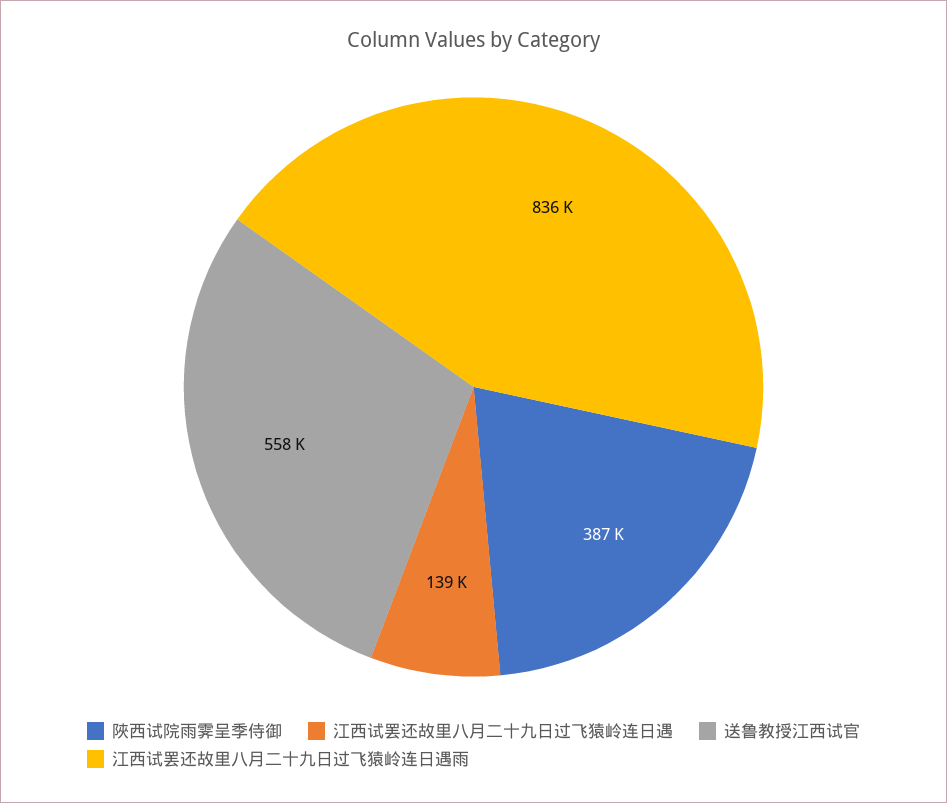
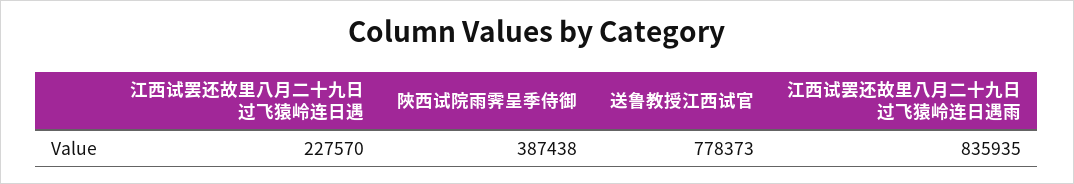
江西试罢还故里八月二十九日过飞猿岭连日遇: 139000 -> 227570
送鲁教授江西试官: 558000 -> 778373

